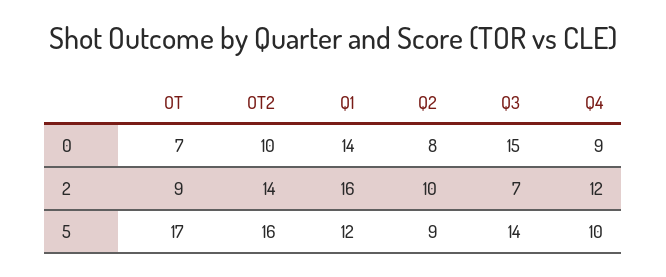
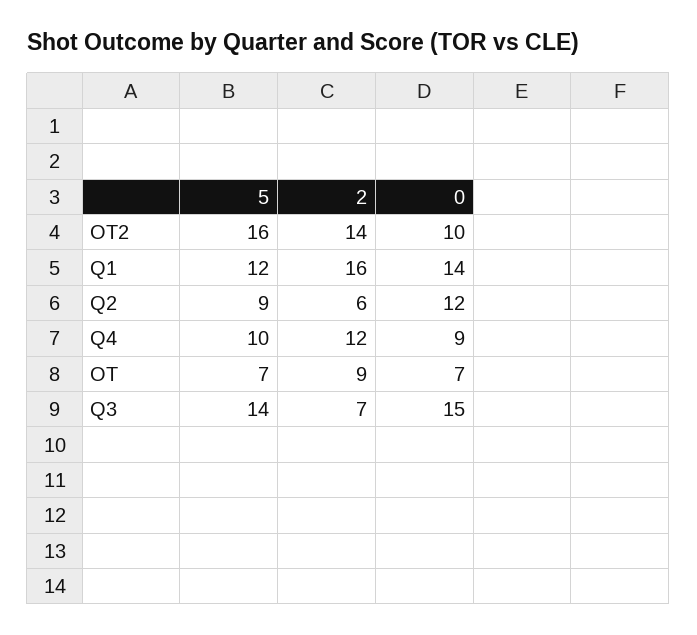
Q2, 0: 8 -> 12
Q2, 2: 10 -> 6
OT, 5: 17 -> 7

